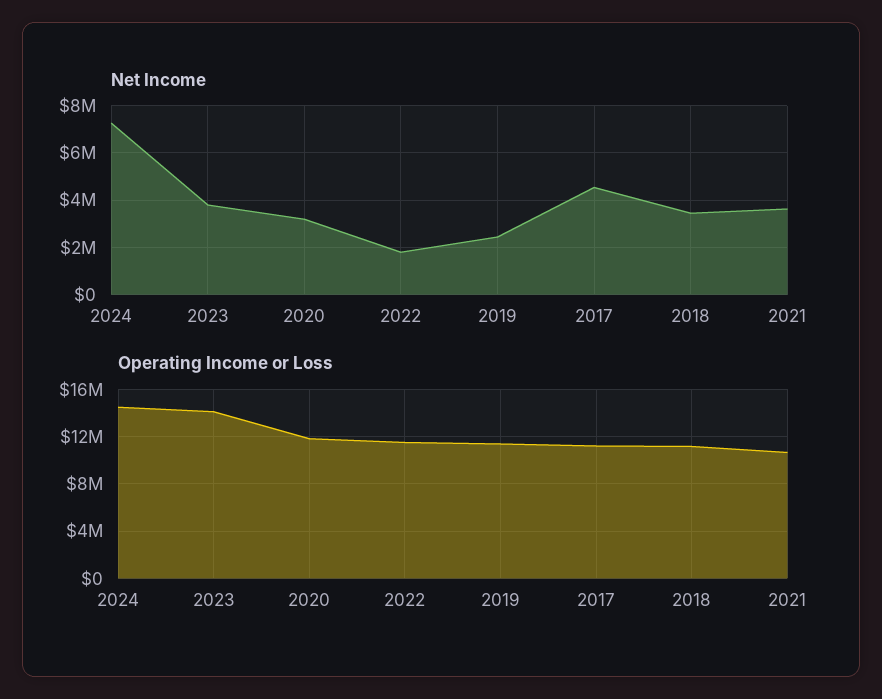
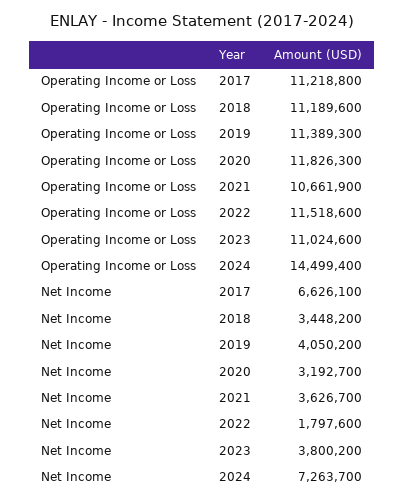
Net Income, 2019: 2500000 -> 4050200
Net Income, 2017: 4500000 -> 6626100
Operating Income or Loss, 2023: 14000000 -> 11024600

